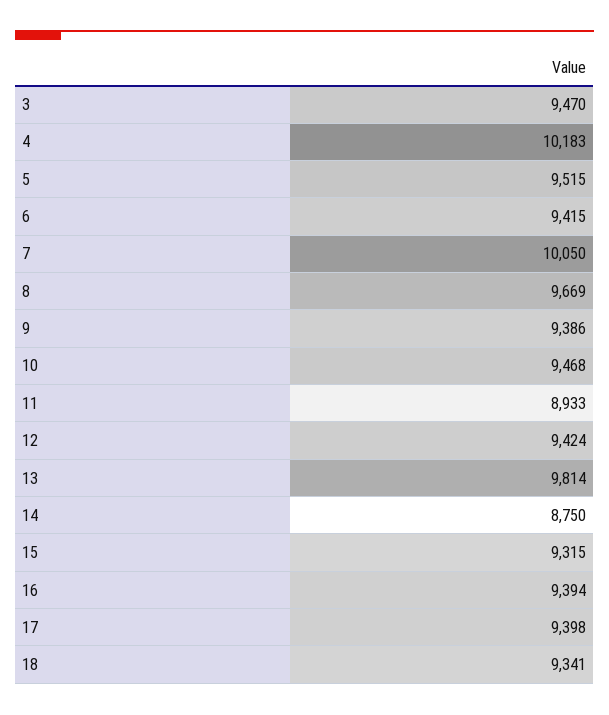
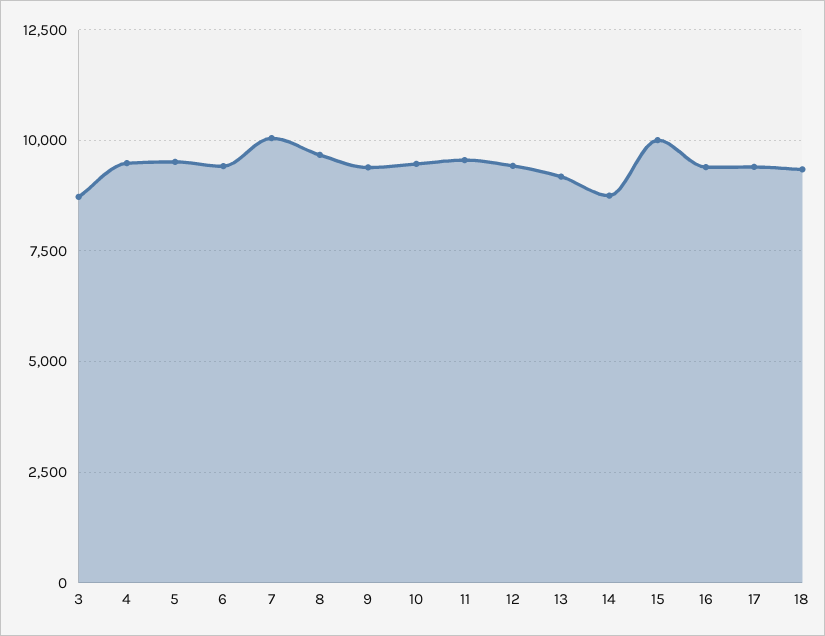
3: 9470 -> 8750
4: 10183 -> 9500
11: 8933 -> 9500
13: 9814 -> 9250
15: 9315 -> 10000

